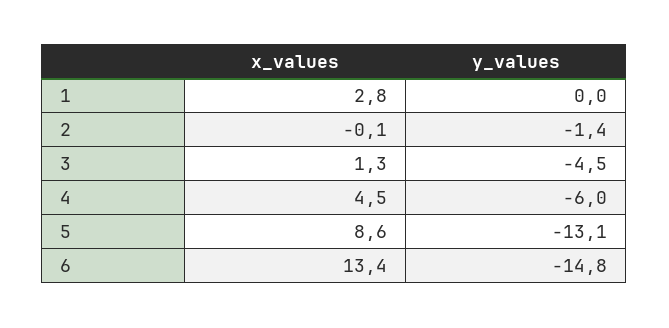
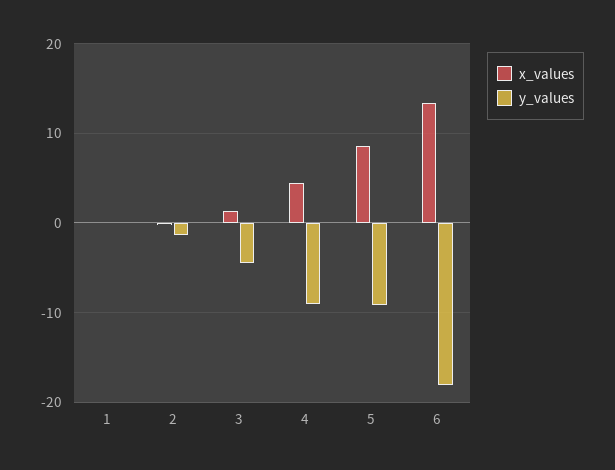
x_values, 1: 2.8 -> 0
y_values, 4: -6 -> -9
y_values, 5: -13.1 -> -9
y_values, 6: -14.8 -> -18

